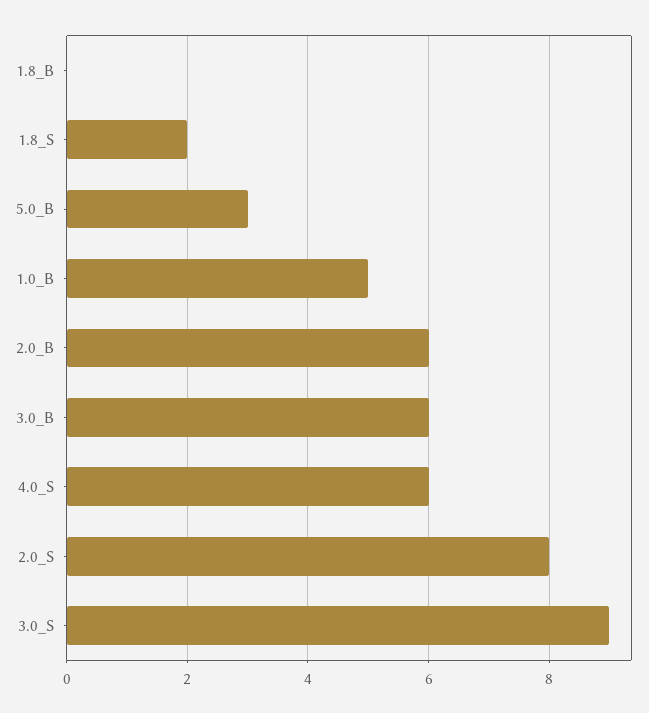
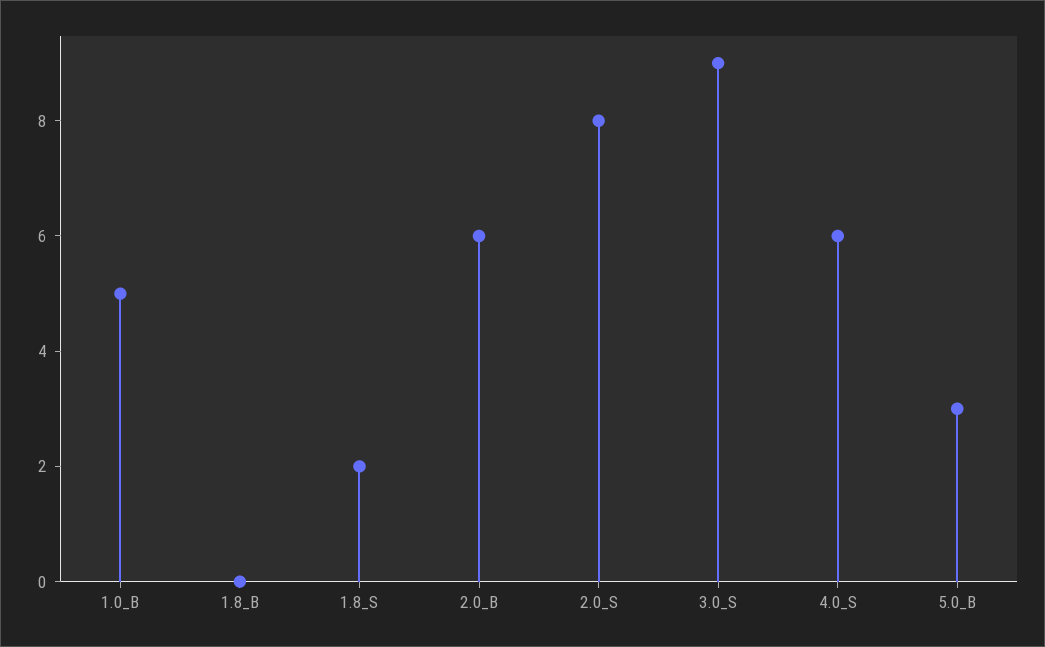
3.0_B: 6 -> none

